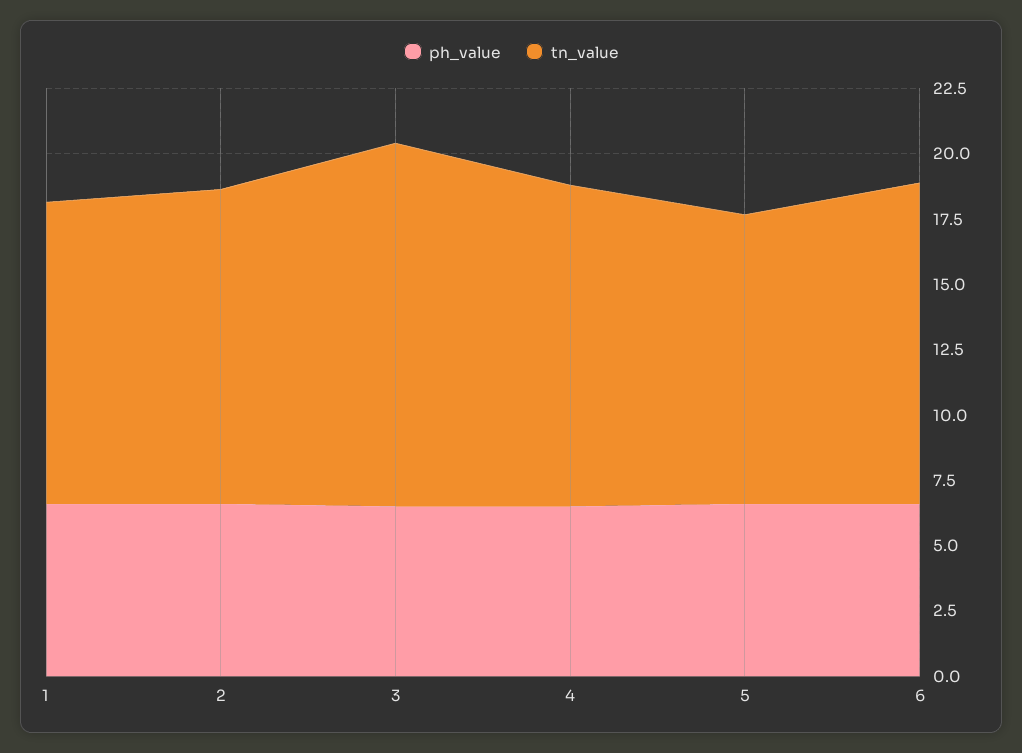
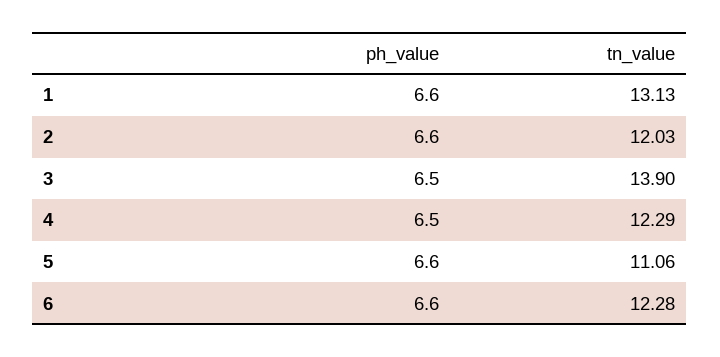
tn_value, 1: 11.5 -> 13.13

